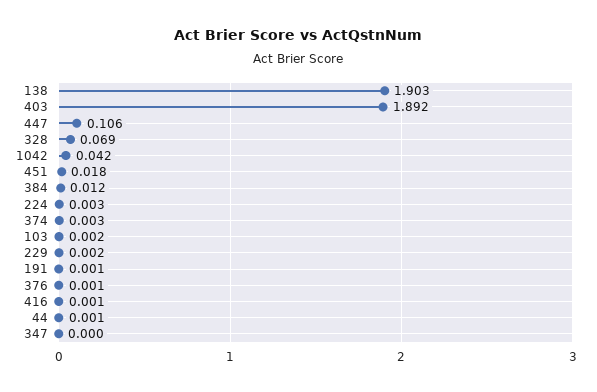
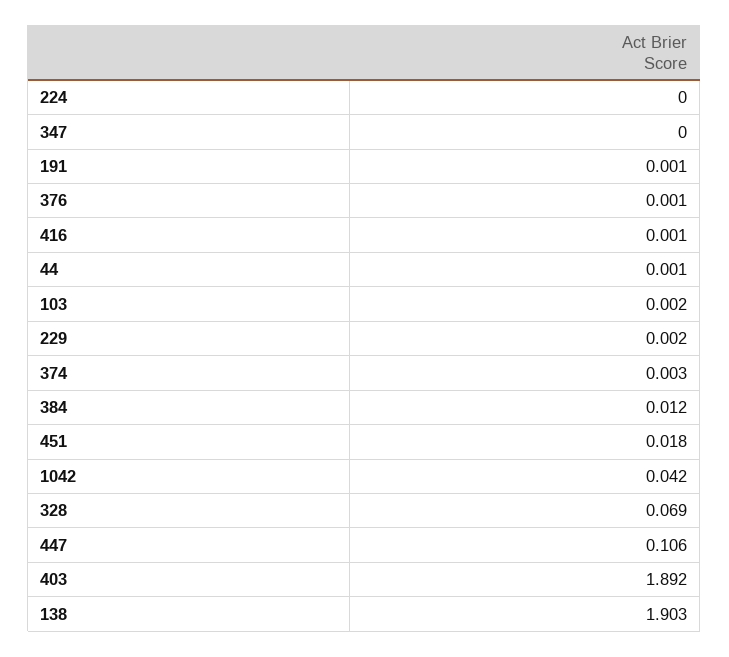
224: 0.003 -> 0

